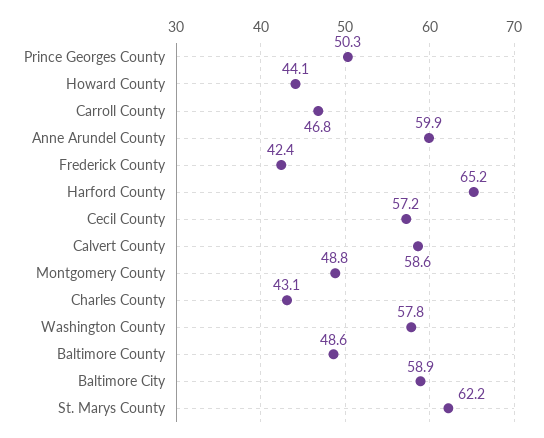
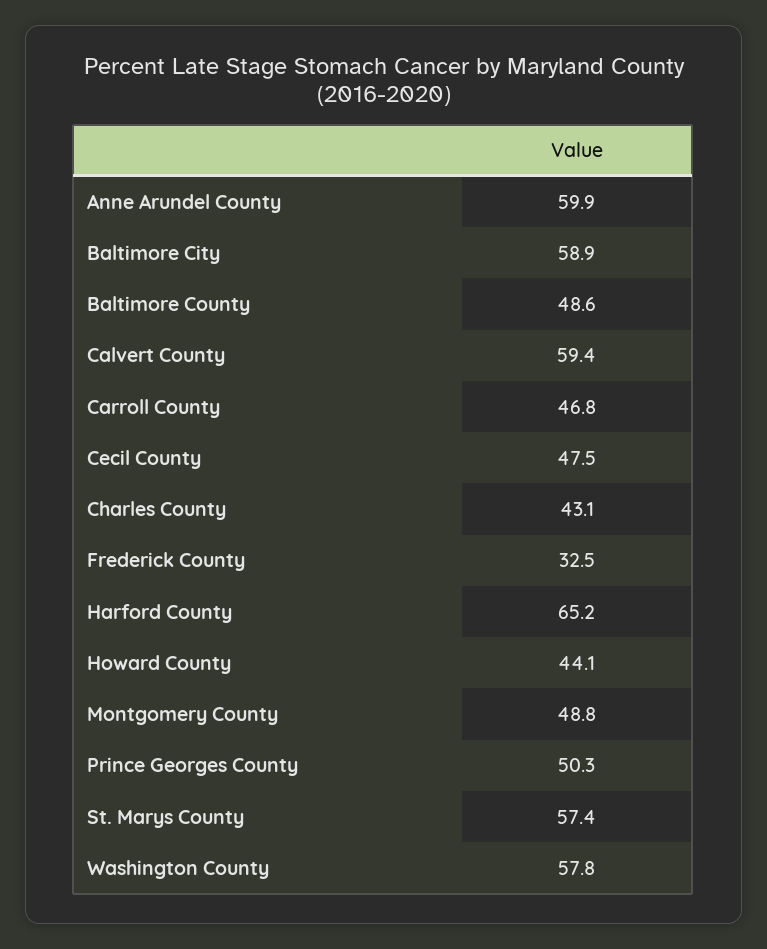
Frederick County: 42.4 -> 32.5
Cecil County: 57.2 -> 47.5
Calvert County: 58.6 -> 59.4
St. Marys County: 62.2 -> 57.4

